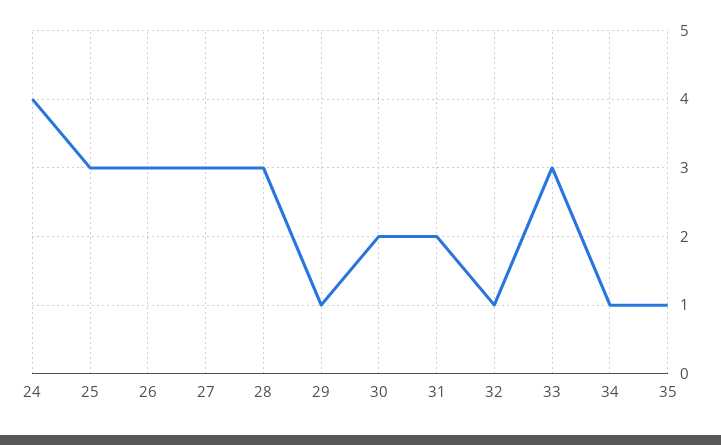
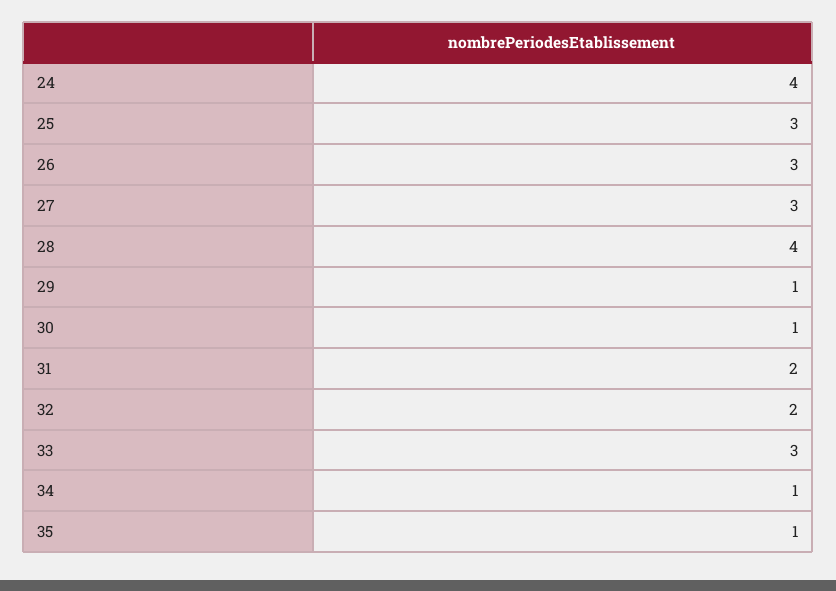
28: 3 -> 4
30: 2 -> 1
32: 1 -> 2

